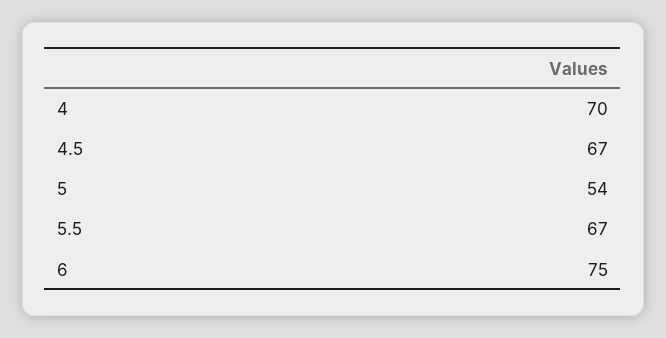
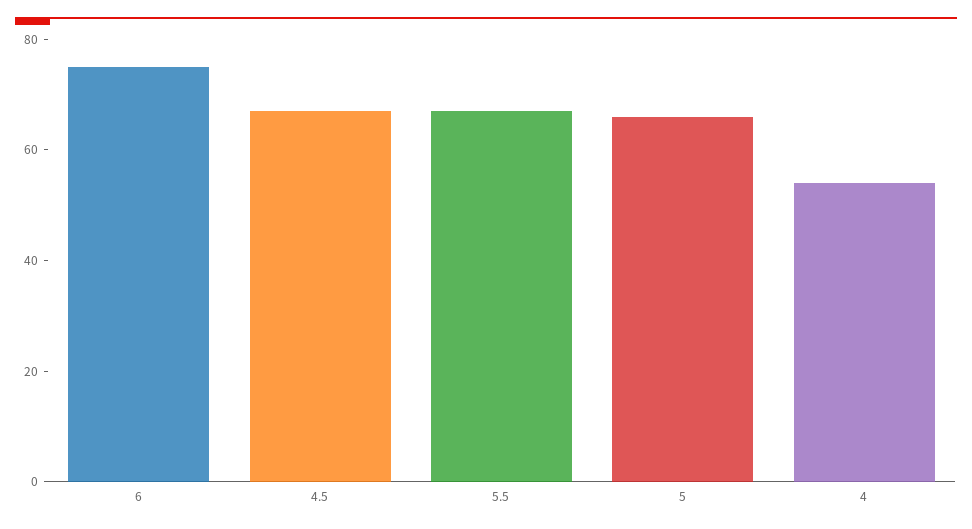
4: 70 -> 55
5: 54 -> 65

